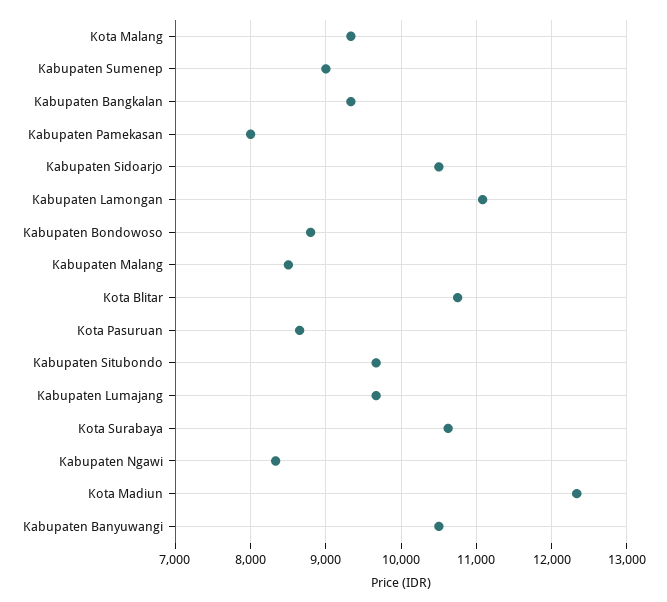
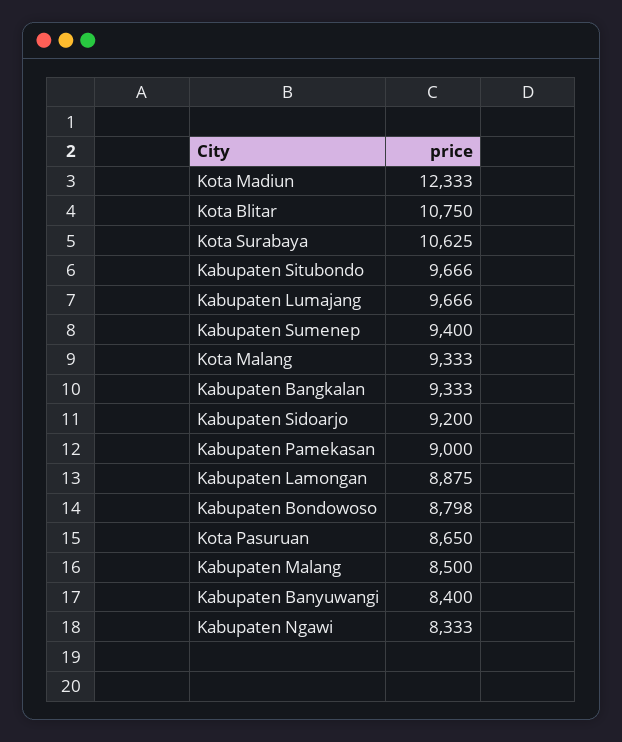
Kabupaten Sumenep: 9000 -> 9400
Kabupaten Pamekasan: 8000 -> 9000
Kabupaten Sidoarjo: 10500 -> 9200
Kabupaten Lamongan: 11100 -> 8875
Kabupaten Banyuwangi: 10500 -> 8400

